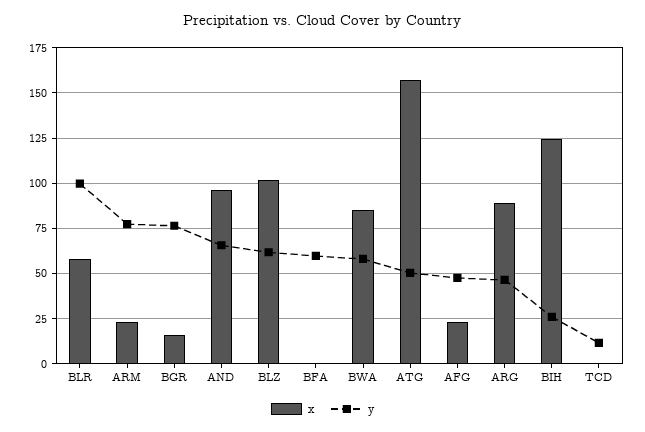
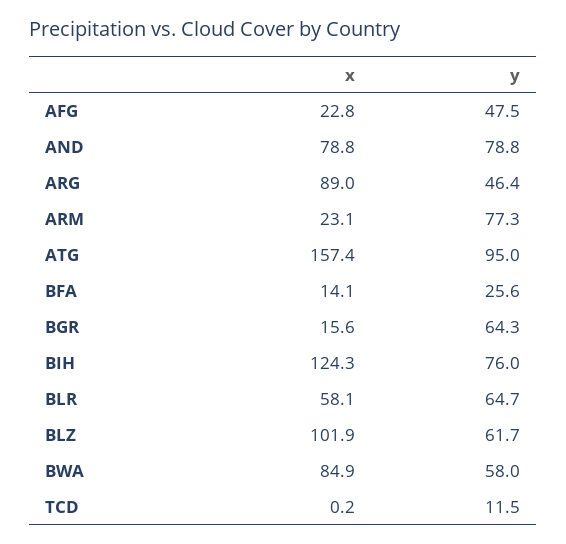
y, BLR: 100 -> 64.7
y, BGR: 75 -> 64.3
x, AND: 95 -> 78.8
y, AND: 65 -> 78.8
x, BFA: 0 -> 14.1
y, BFA: 60 -> 25.6
y, ATG: 50 -> 95
y, BIH: 25 -> 76

